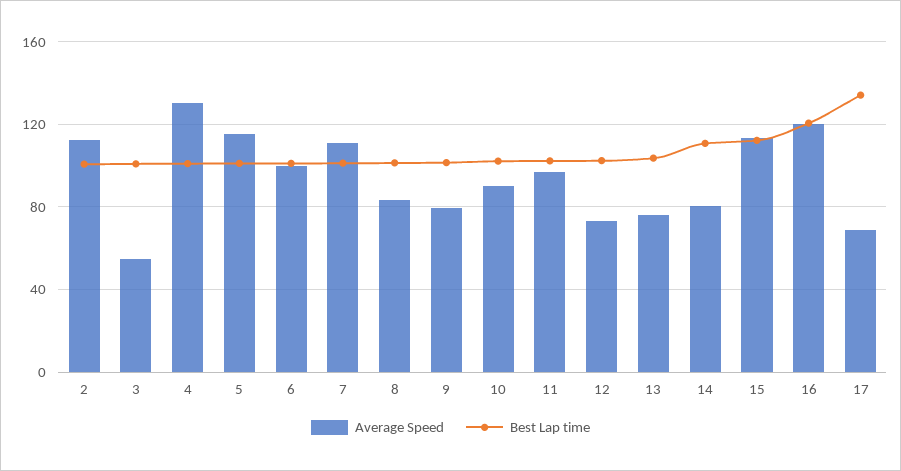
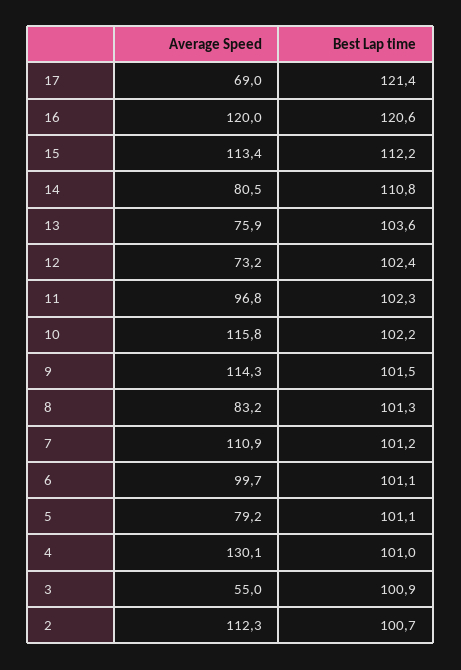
Average Speed, 5: 115 -> 79.2
Average Speed, 9: 80 -> 114.3
Average Speed, 10: 90 -> 115.8
Best Lap time, 17: 135 -> 121.4

